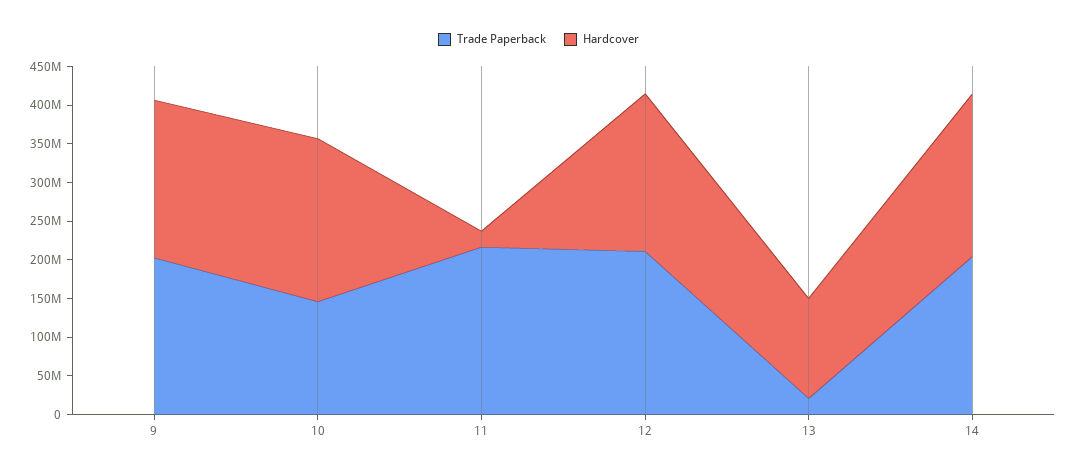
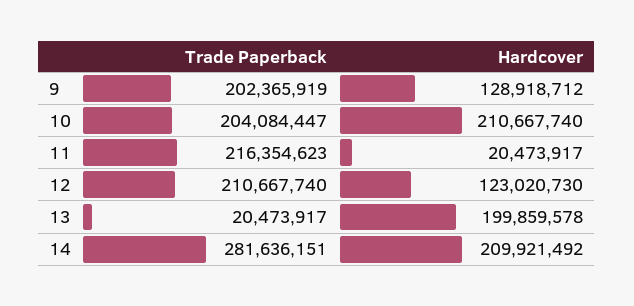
Hardcover, 9: 200000000 -> 128918712
Trade Paperback, 10: 150000000 -> 204084447
Hardcover, 12: 200000000 -> 123020730
Hardcover, 13: 125000000 -> 199859578
Trade Paperback, 14: 200000000 -> 281636151

